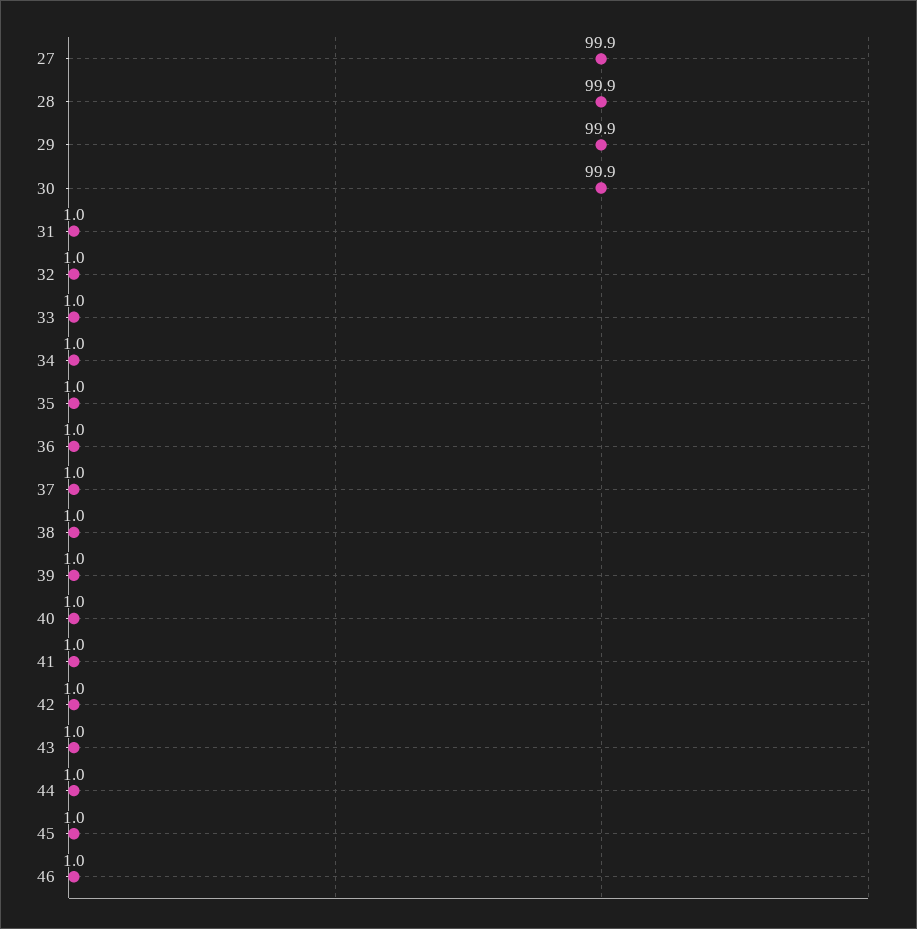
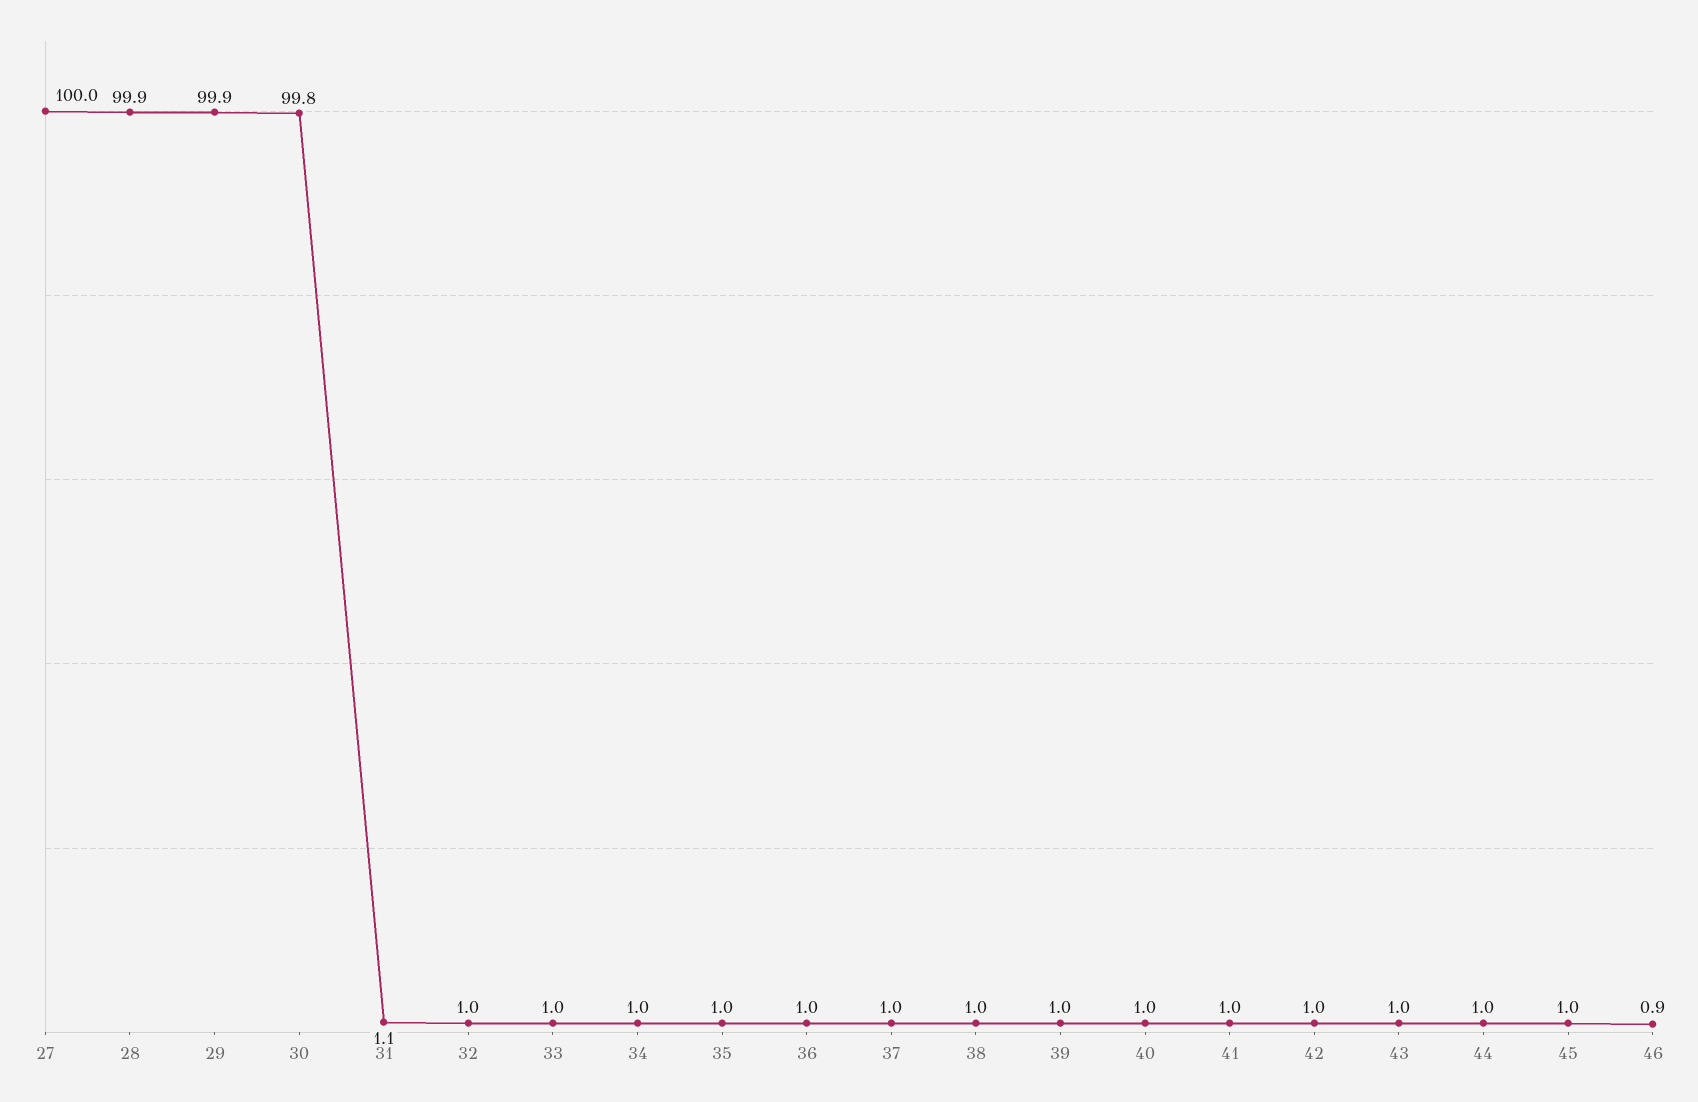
27: 99.9 -> 100
30: 99.9 -> 99.8
31: 1 -> 1.1
46: 1 -> 0.9

